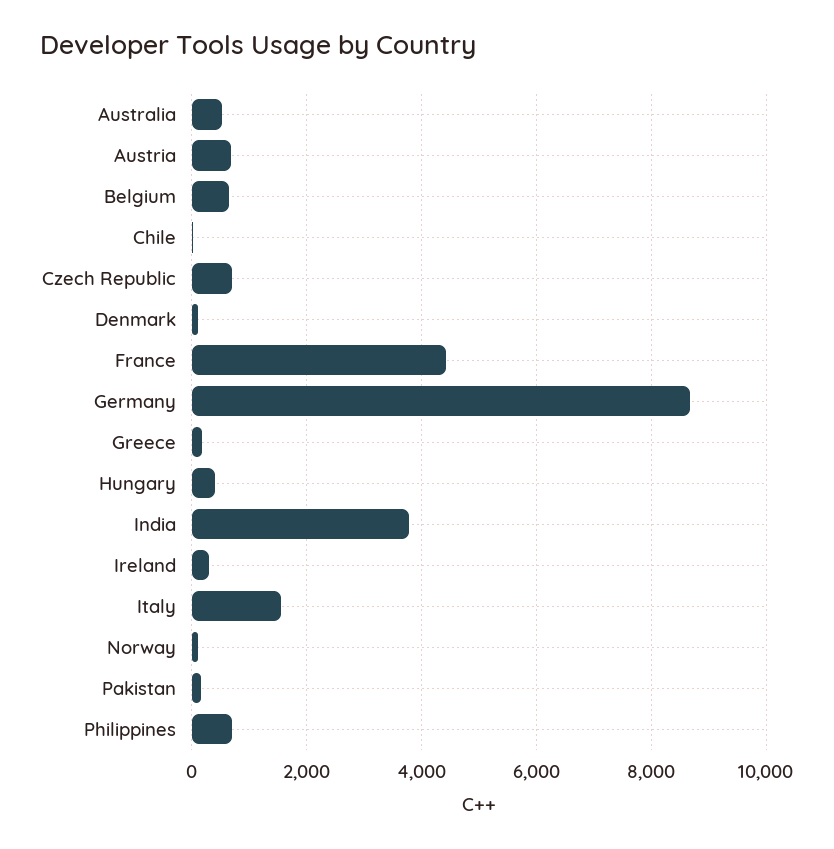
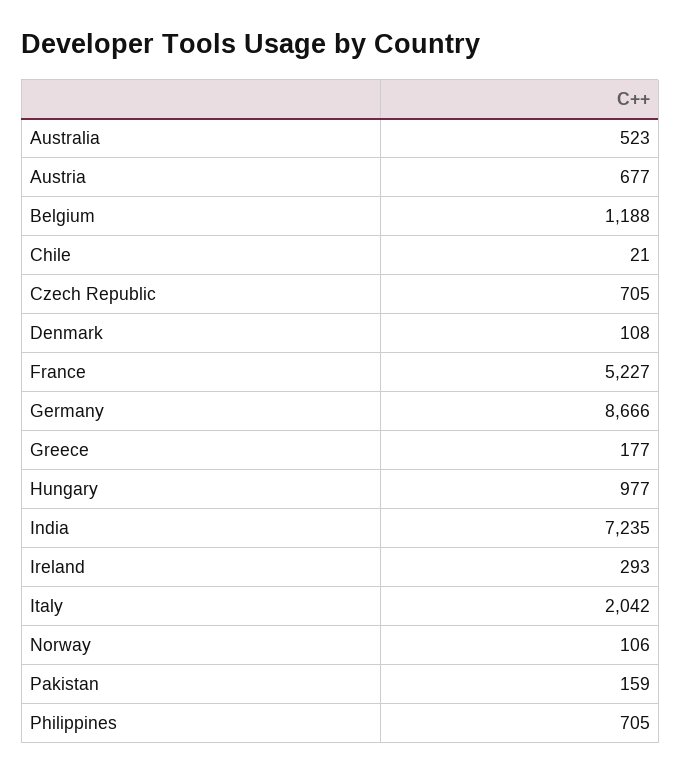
Belgium: 600 -> 1188
France: 4400 -> 5227
Hungary: 400 -> 977
India: 3800 -> 7235
Italy: 1600 -> 2042

